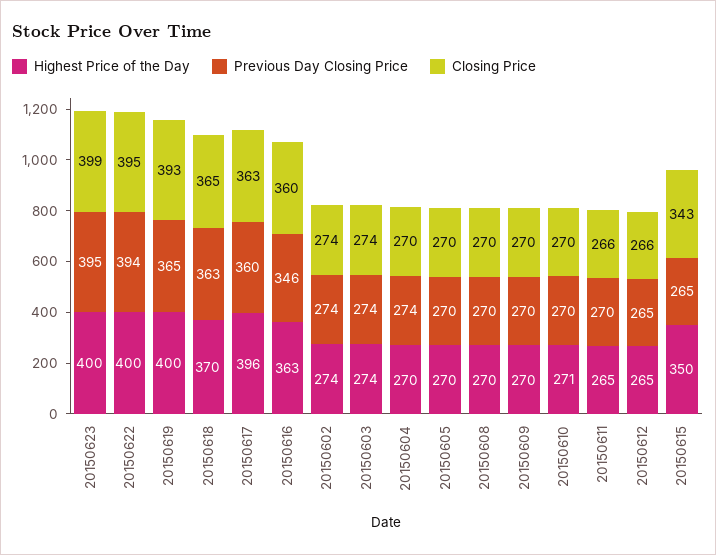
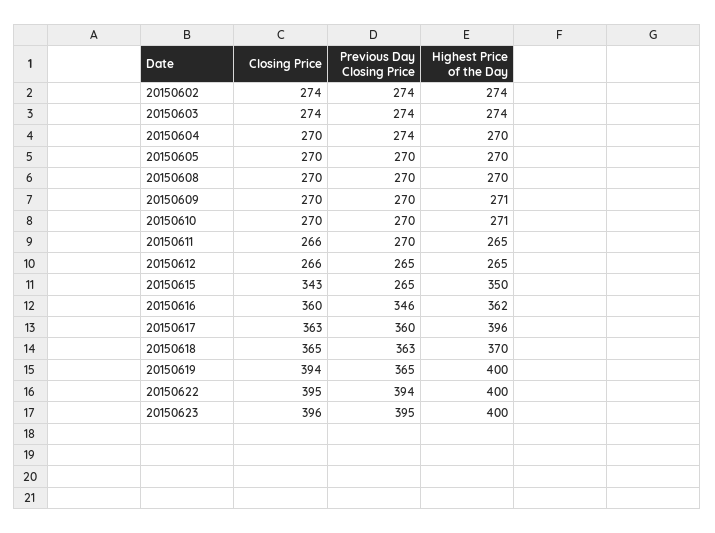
Closing Price, 20150623: 399 -> 396
Closing Price, 20150619: 393 -> 394
Highest Price of the Day, 20150616: 363 -> 362
Highest Price of the Day, 20150609: 270 -> 271

